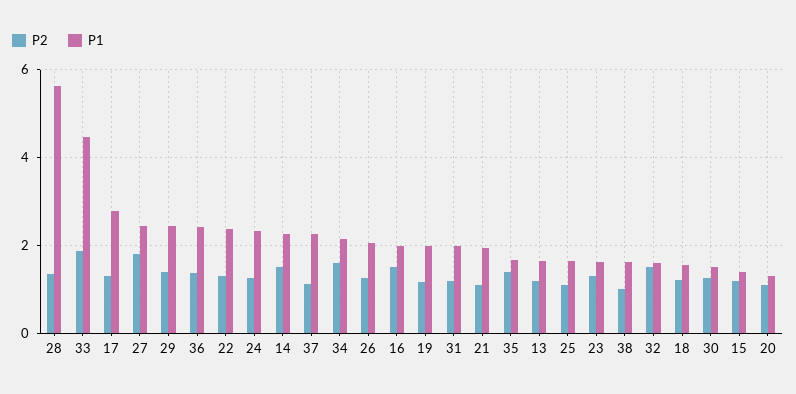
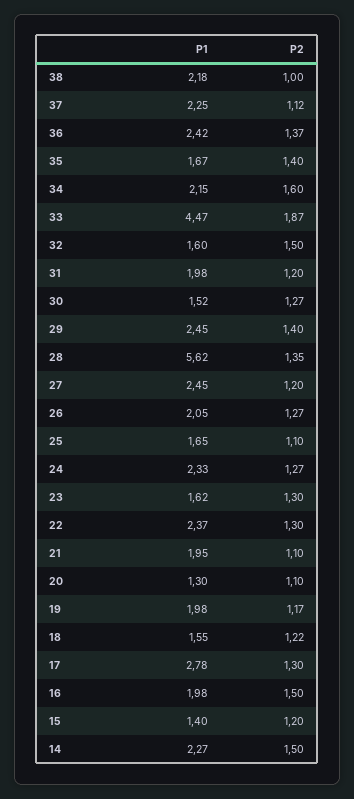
P2, 27: 1.8 -> 1.2
P2, 13: 1.2 -> none
P1, 13: 1.6 -> none
P1, 38: 1.6 -> 2.18

